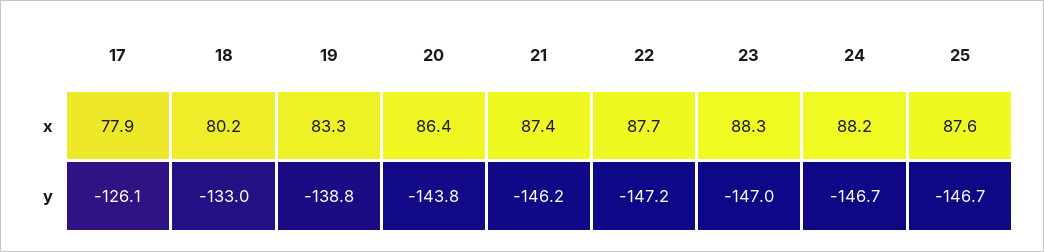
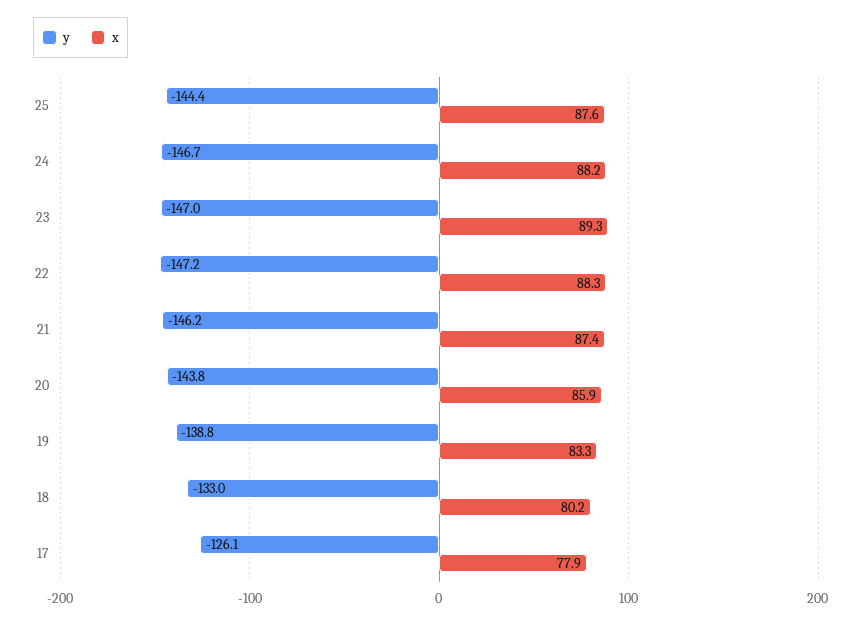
x, 20: 86.4 -> 85.9
x, 22: 87.7 -> 88.3
x, 23: 88.3 -> 89.3
y, 25: -146.7 -> -144.4

